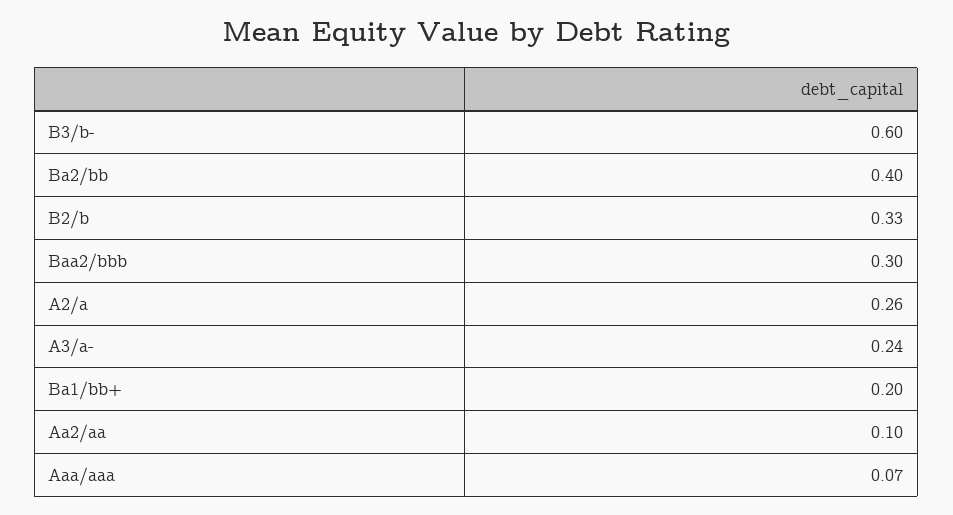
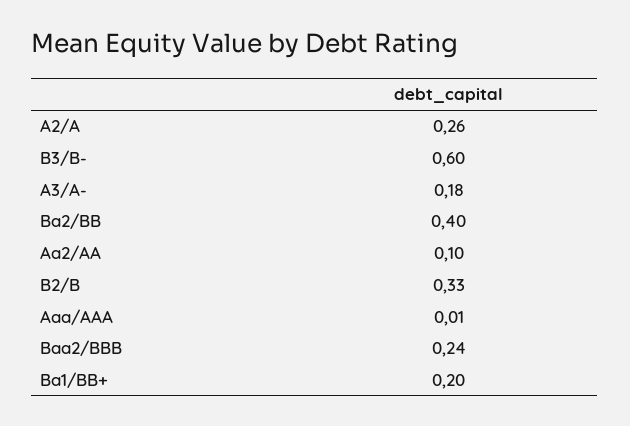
Baa2/bbb: 0.3 -> 0.24
A3/a-: 0.24 -> 0.18
Aaa/aaa: 0.07 -> 0.01

